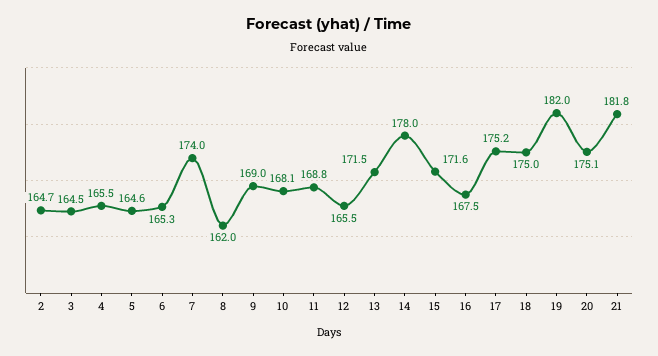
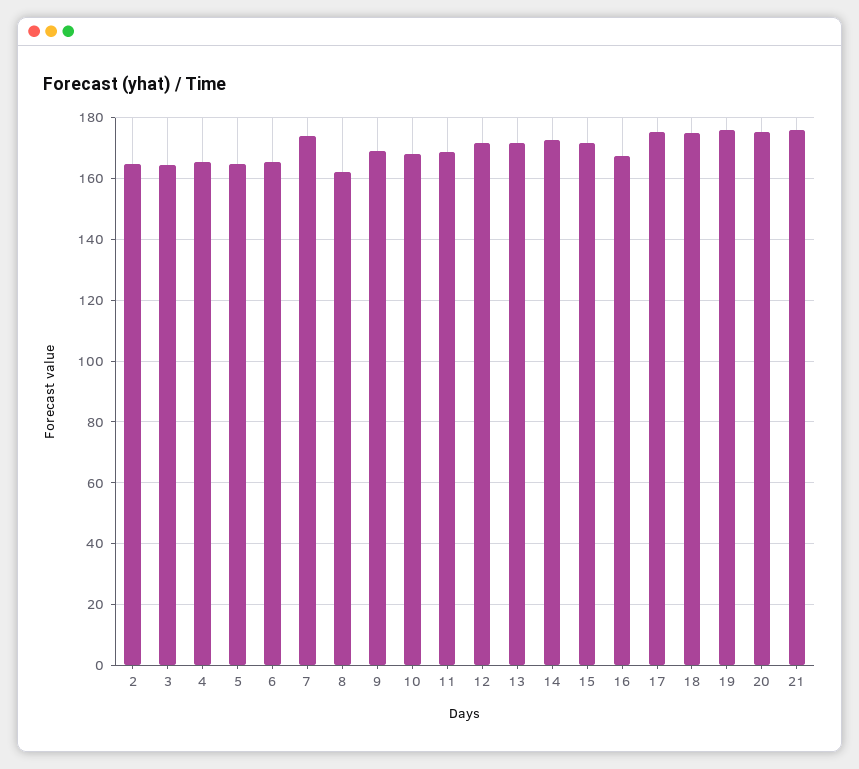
12: 165.5 -> 172
14: 178 -> 172
19: 182 -> 176
21: 181.8 -> 176

